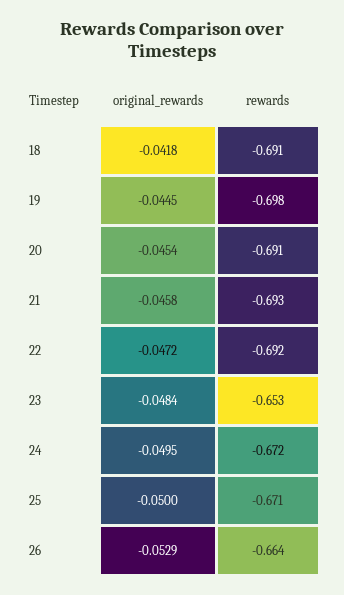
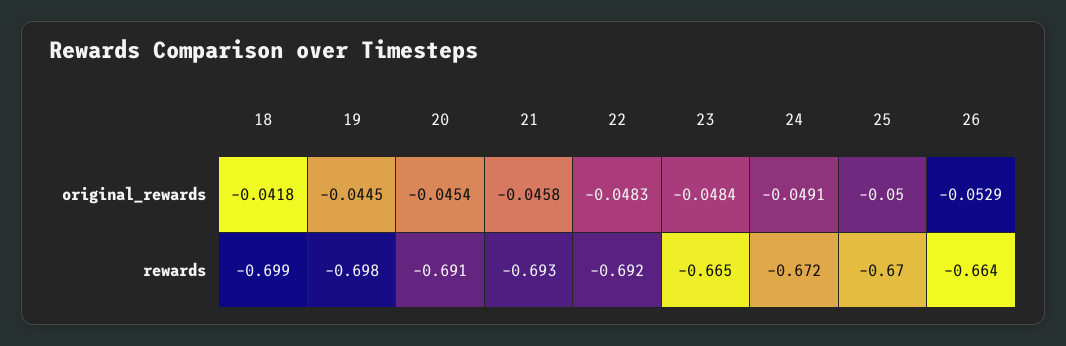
rewards, 18: -0.691 -> -0.699
original_rewards, 22: -0.0472 -> -0.0483
rewards, 23: -0.653 -> -0.665
original_rewards, 24: -0.0495 -> -0.0491
rewards, 25: -0.671 -> -0.67

